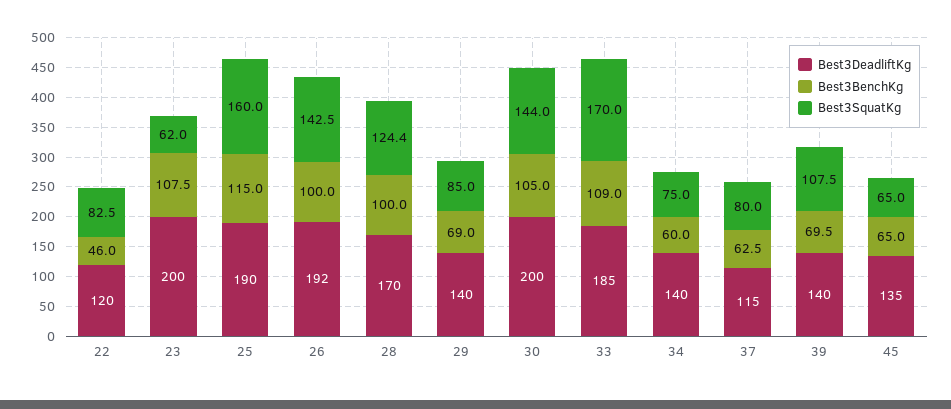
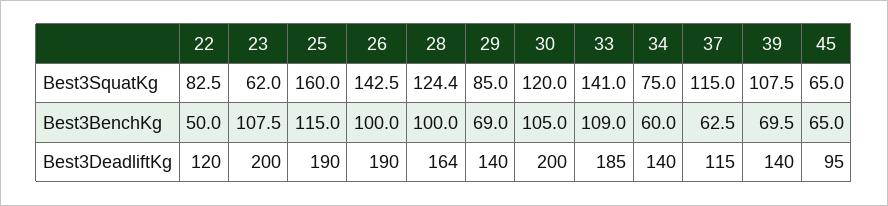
Best3BenchKg, 22: 46 -> 50
Best3DeadliftKg, 26: 192 -> 190
Best3DeadliftKg, 28: 170 -> 164
Best3SquatKg, 30: 144 -> 120
Best3SquatKg, 33: 170 -> 141
Best3SquatKg, 37: 80 -> 115
Best3DeadliftKg, 45: 135 -> 95

